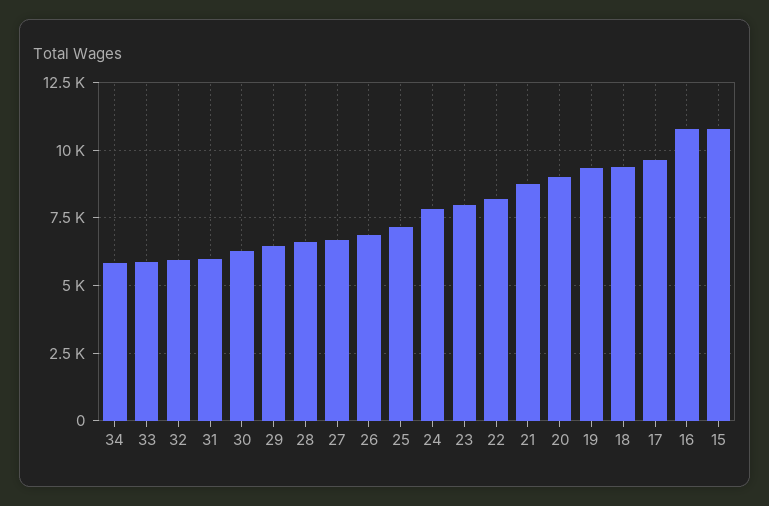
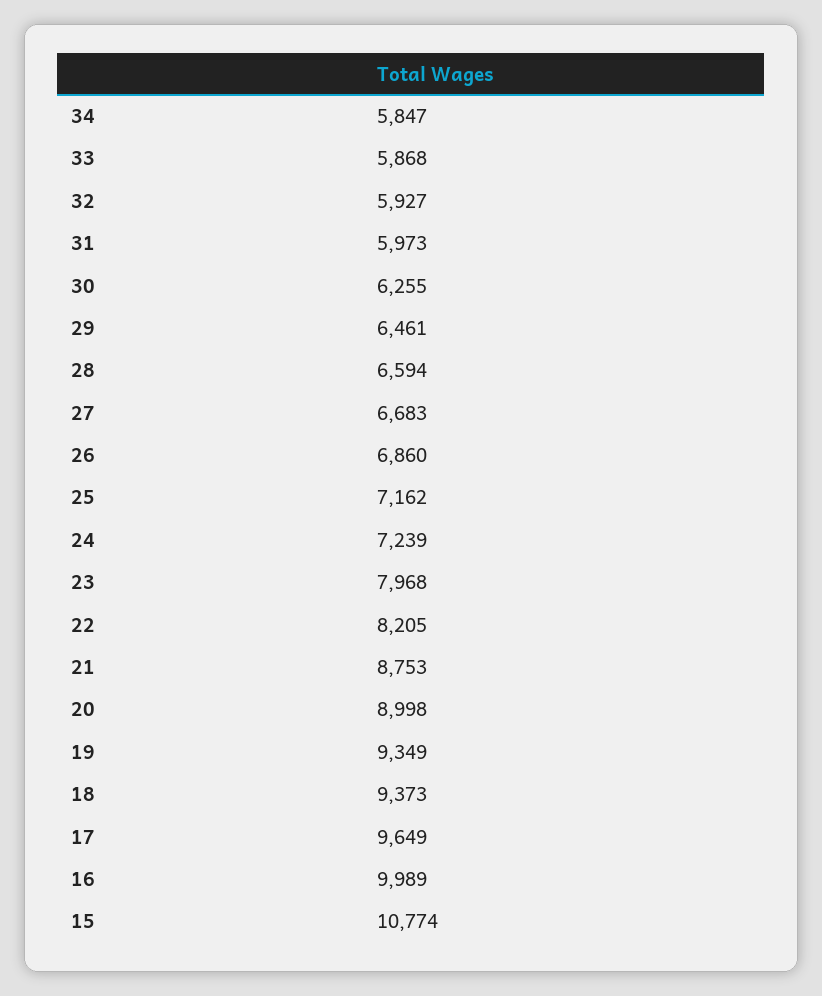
24: 7750 -> 7239
16: 10750 -> 9989

